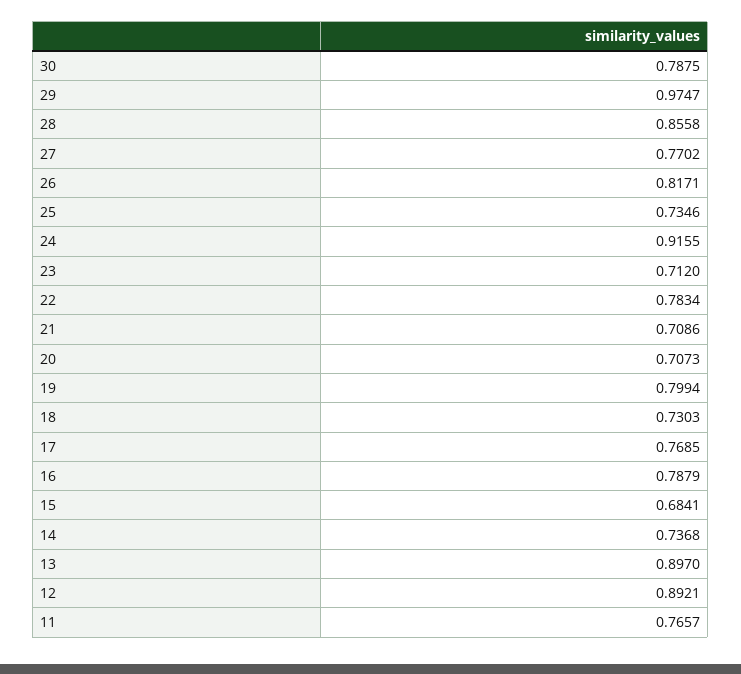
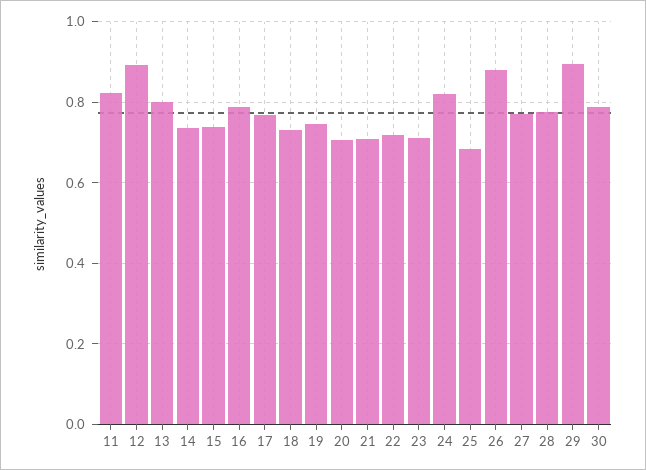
29: 0.9747 -> 0.9
28: 0.8558 -> 0.78
26: 0.8171 -> 0.88
25: 0.7346 -> 0.68
24: 0.9155 -> 0.82
22: 0.7834 -> 0.72
19: 0.7994 -> 0.74
15: 0.6841 -> 0.74
13: 0.897 -> 0.8
11: 0.7657 -> 0.82

